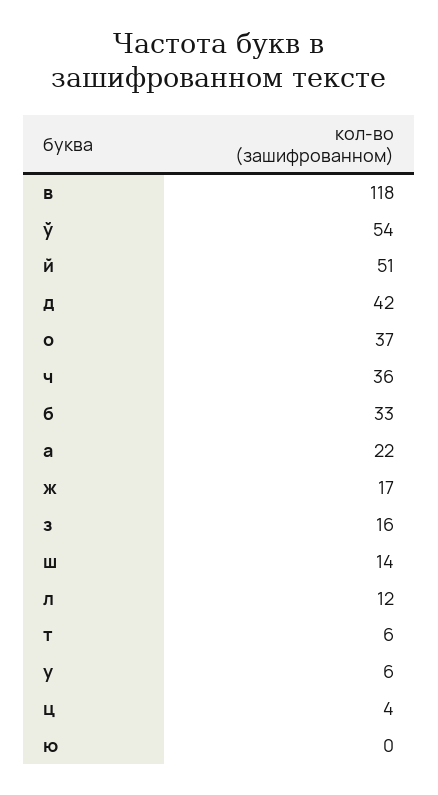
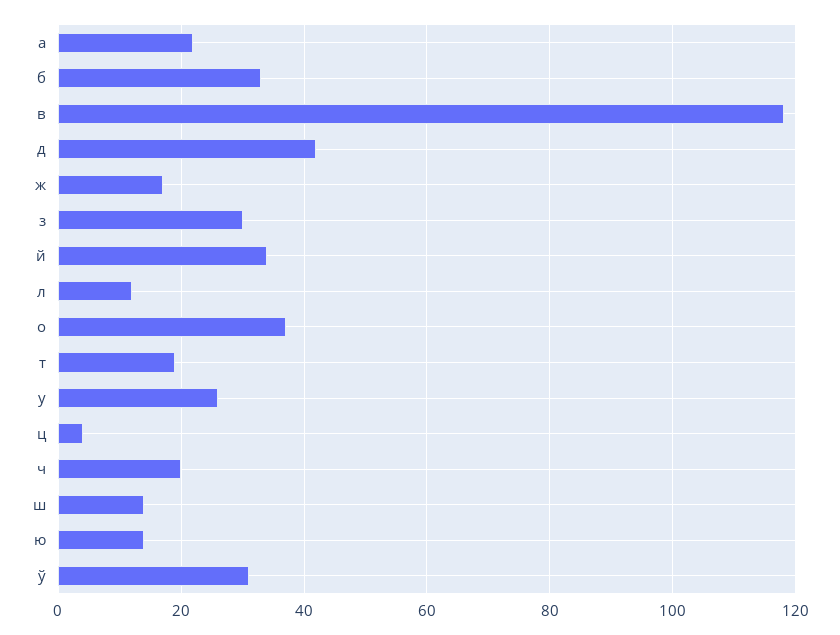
ў: 54 -> 30
й: 51 -> 35
ч: 36 -> 20
з: 16 -> 30
т: 6 -> 20
у: 6 -> 25
ю: 0 -> 15

